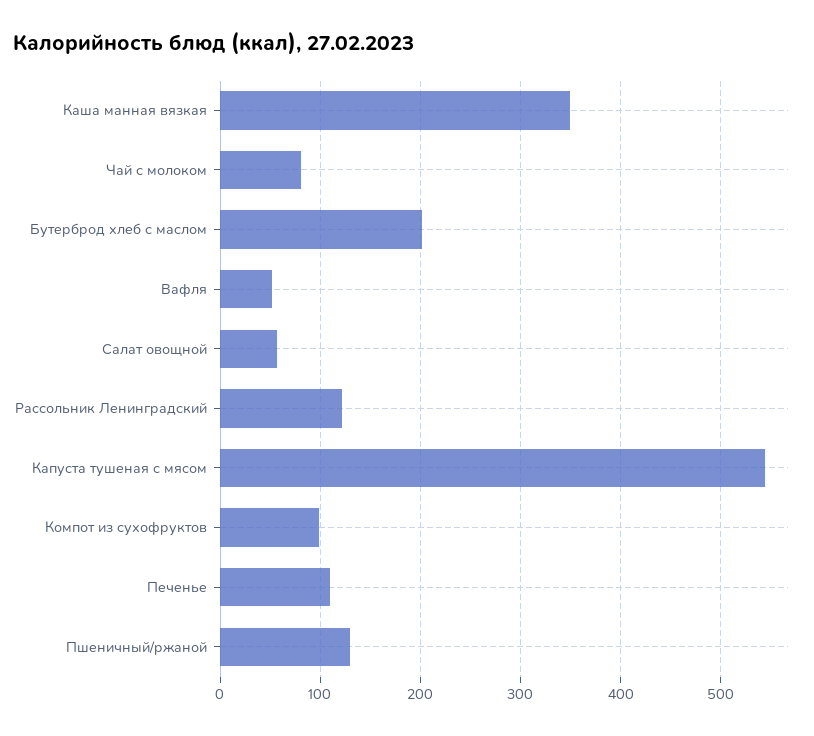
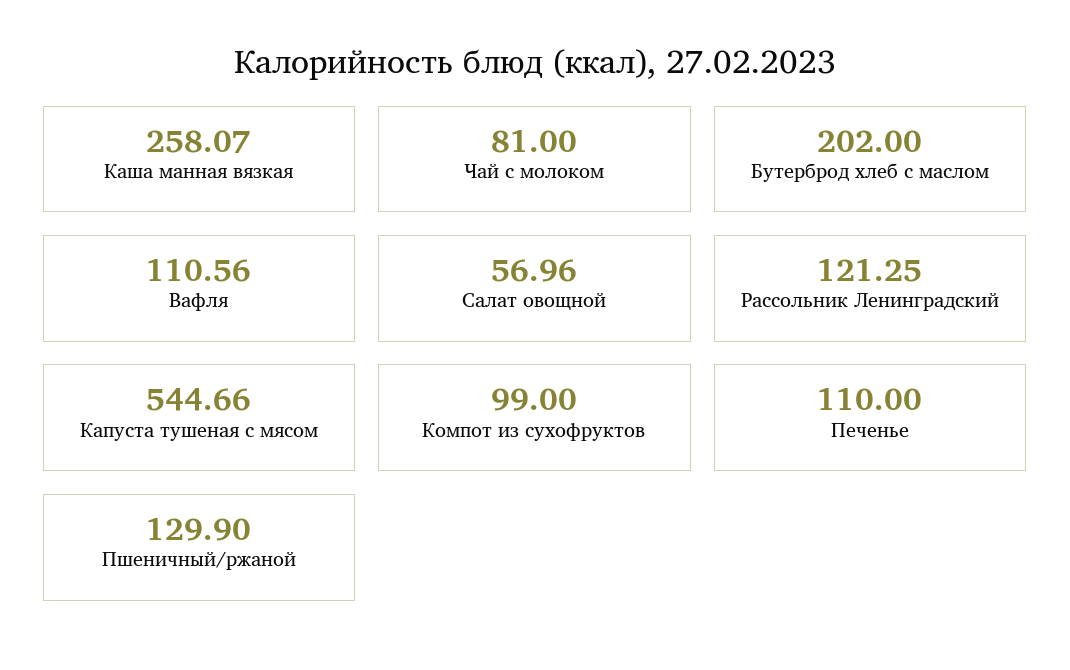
Каша манная вязкая: 350 -> 258.07
Вафля: 50 -> 110.56

